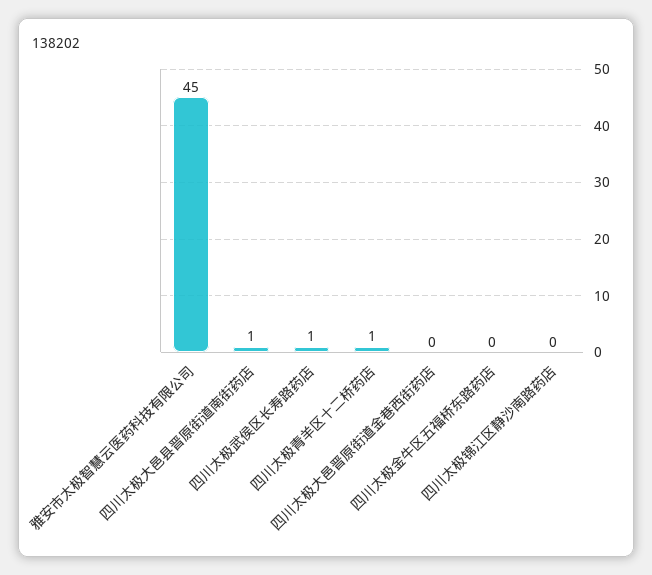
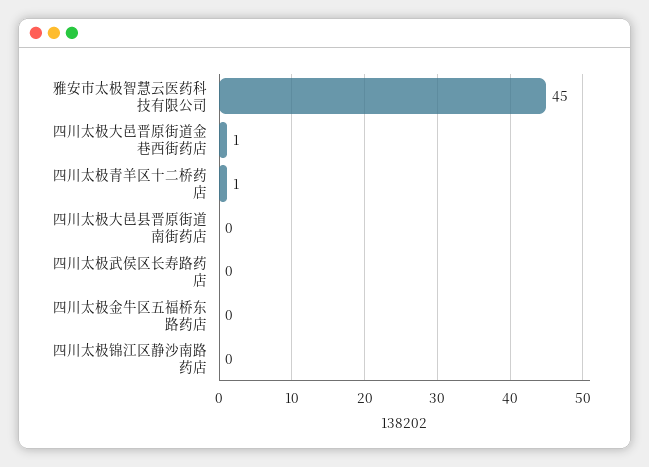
四川太极大邑县晋原街道南街药店: 1 -> 0
四川太极武侯区长寿路药店: 1 -> 0
四川太极大邑晋原街道金巷西街药店: 0 -> 1

